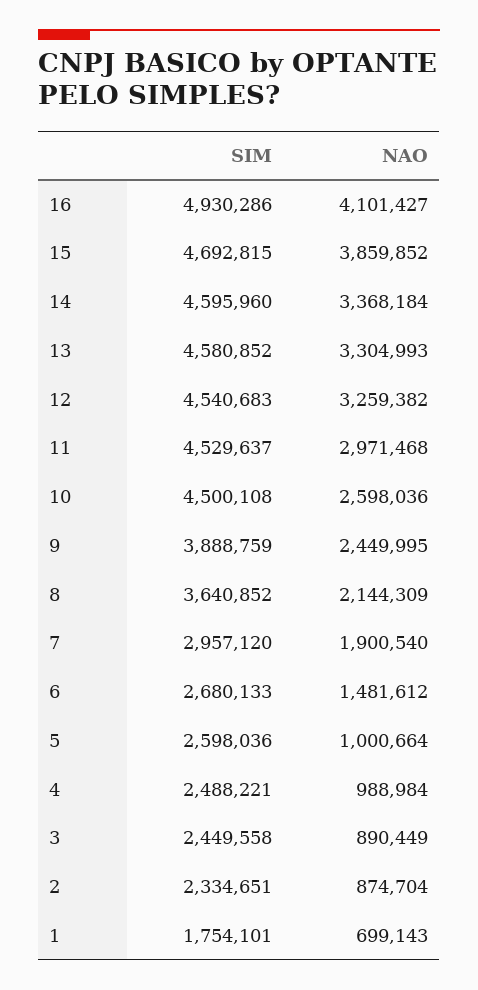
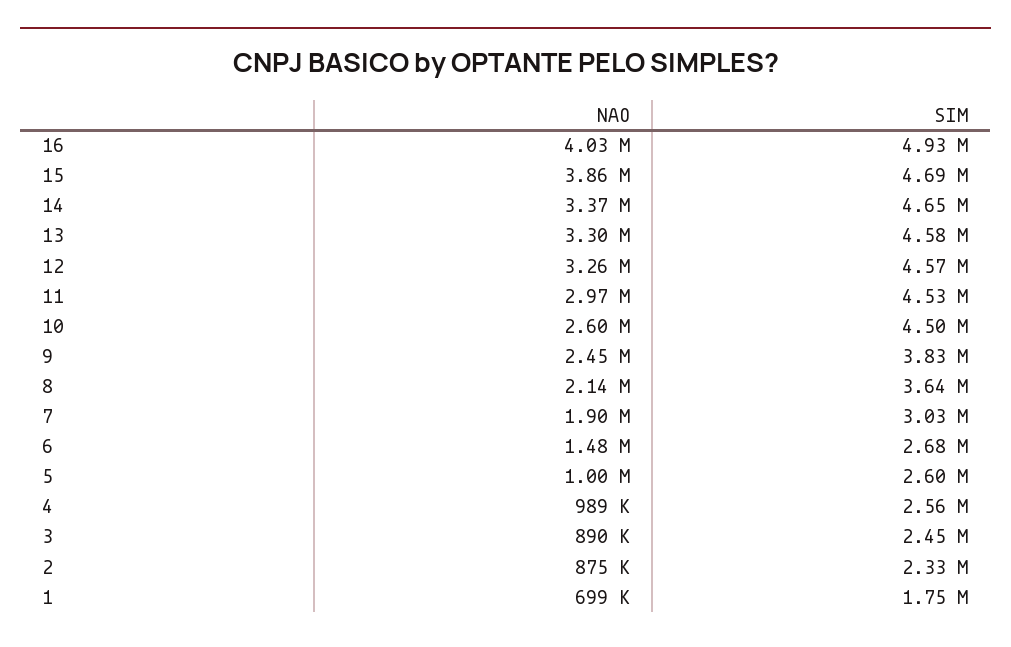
NAO, 16: 4101427 -> 4030000
SIM, 14: 4595960 -> 4650000
SIM, 12: 4540683 -> 4570000
SIM, 9: 3888759 -> 3830000
SIM, 7: 2957120 -> 3030000
SIM, 4: 2488221 -> 2560000

